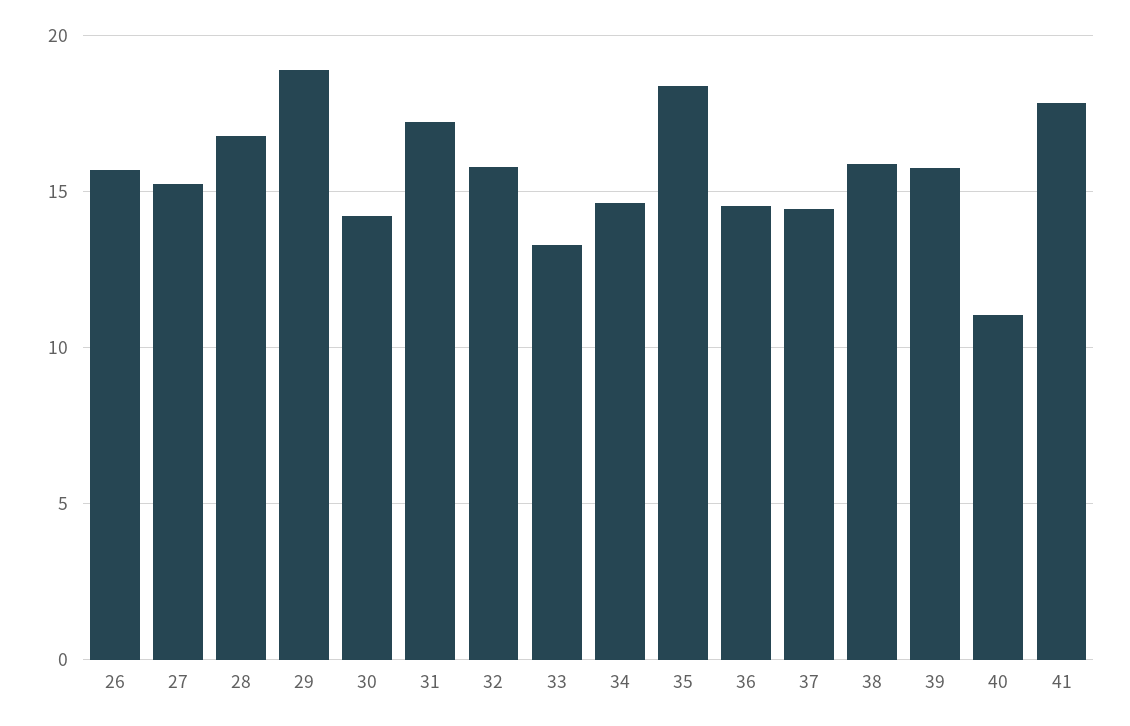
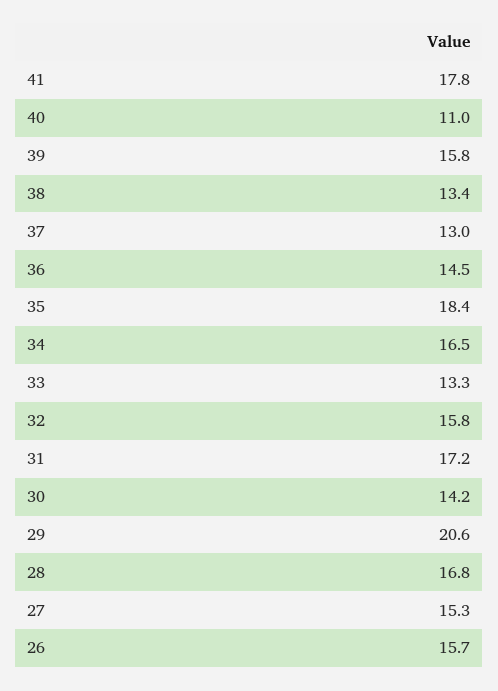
29: 19 -> 20.6
34: 14.5 -> 16.5
37: 14.5 -> 13
38: 16 -> 13.4

